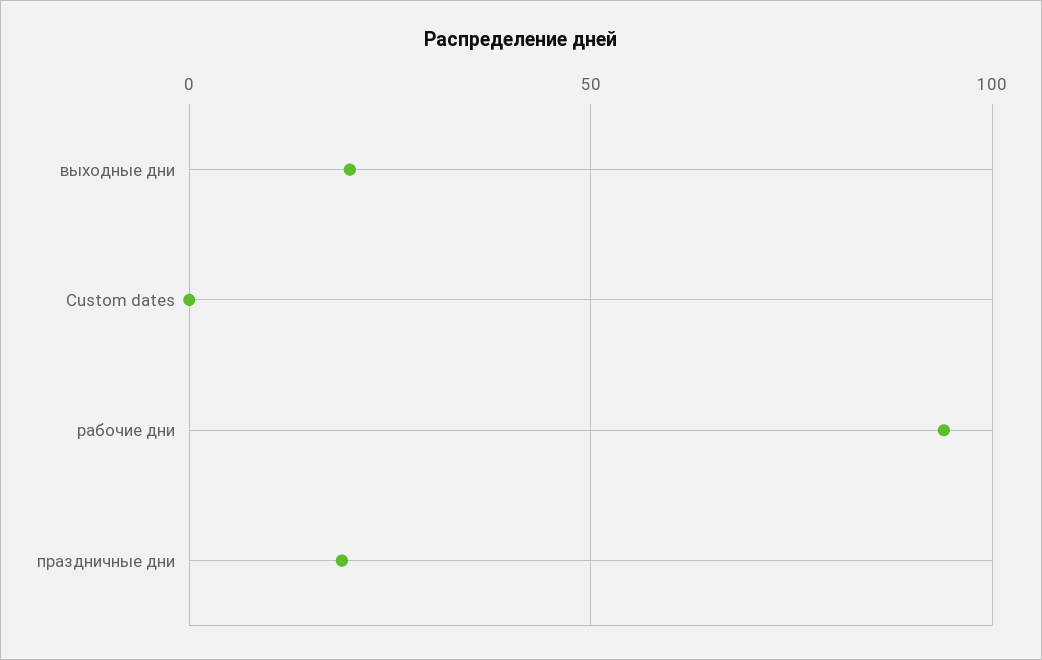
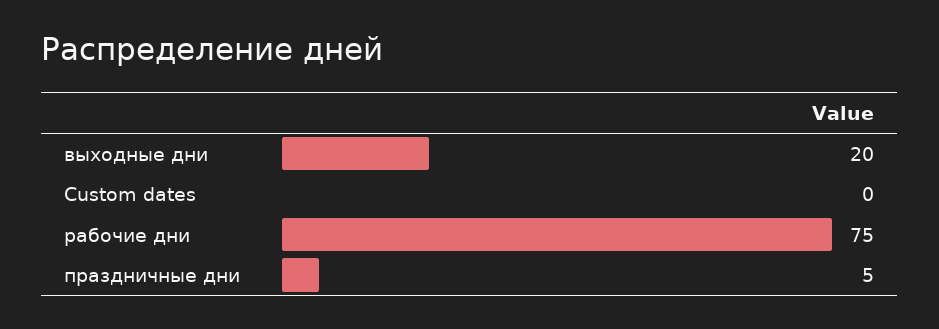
рабочие дни: 95 -> 75
праздничные дни: 20 -> 5

